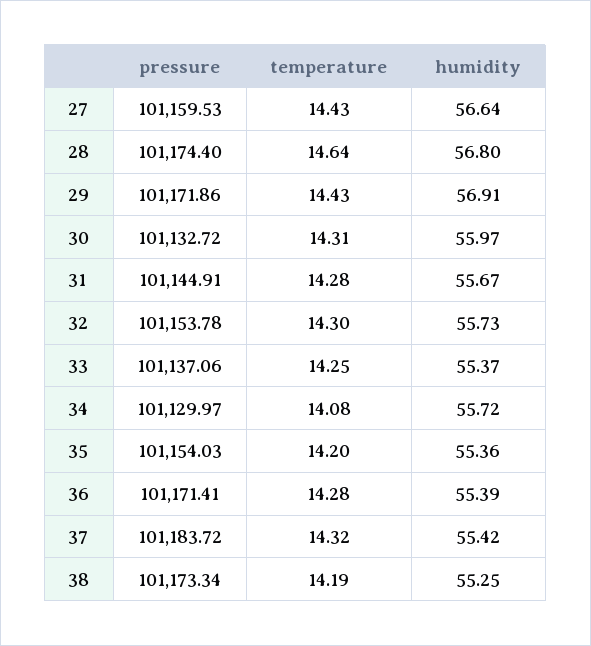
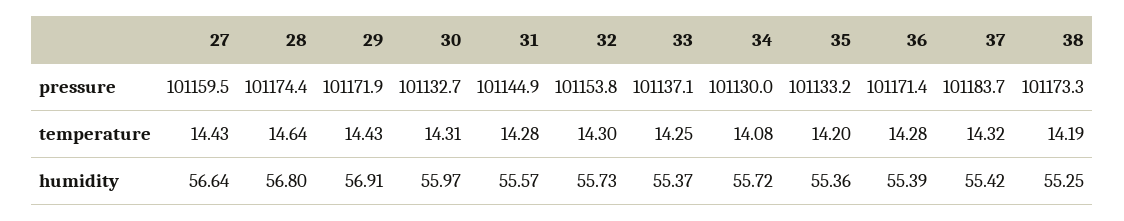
humidity, 31: 55.67 -> 55.57
pressure, 35: 101154.03 -> 101133.2

